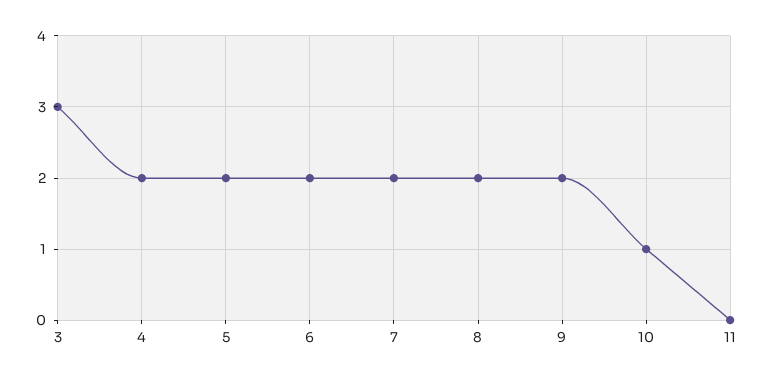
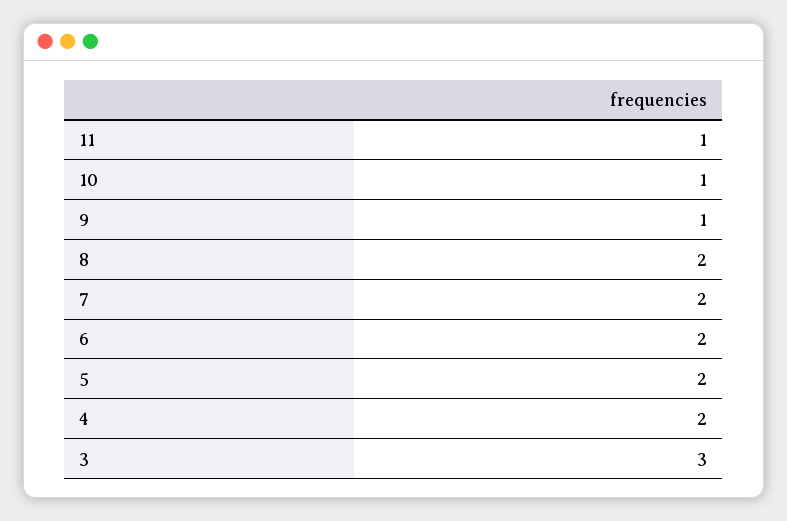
9: 2 -> 1
11: 0 -> 1

